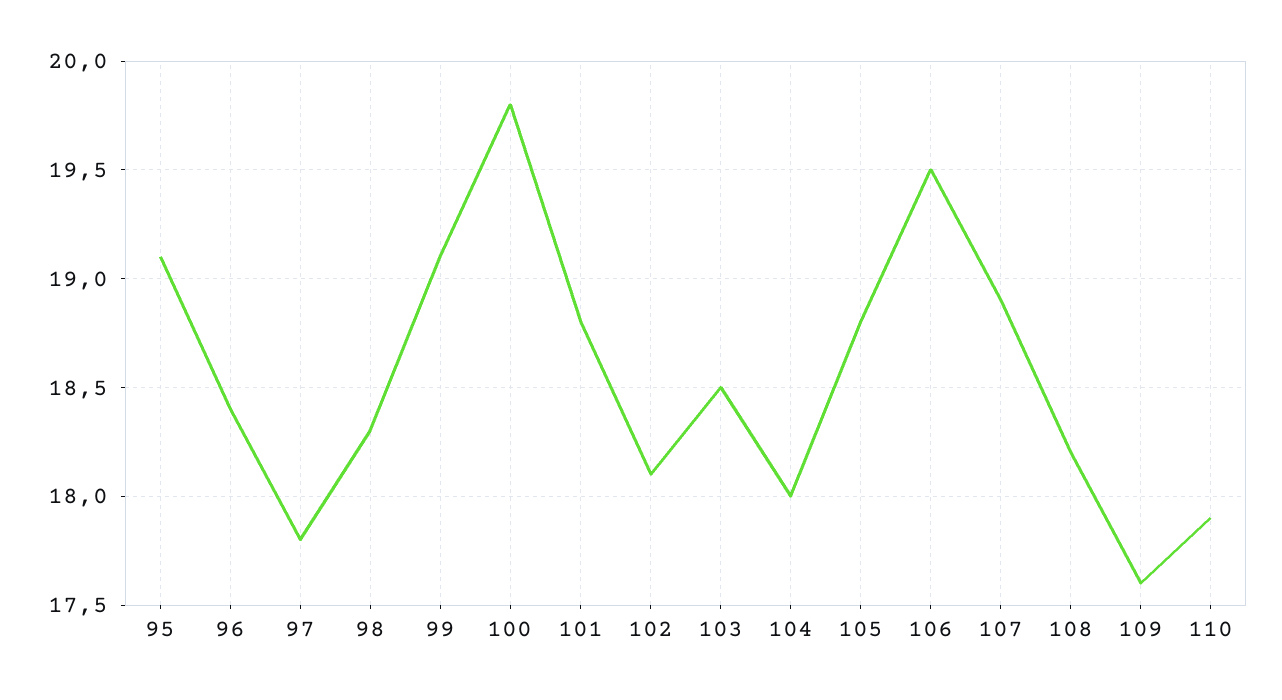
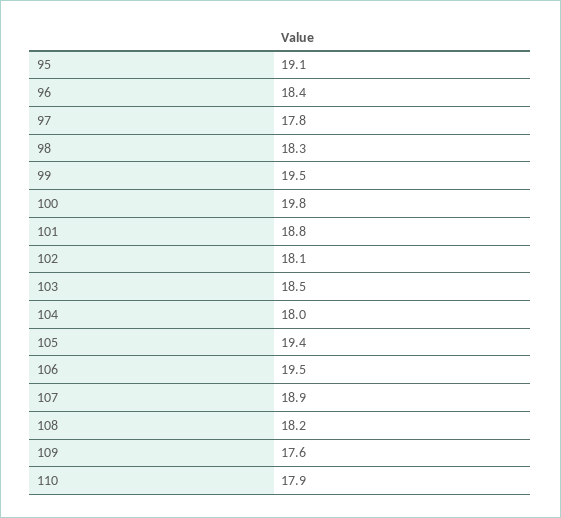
99: 19.1 -> 19.5
105: 18.8 -> 19.4

